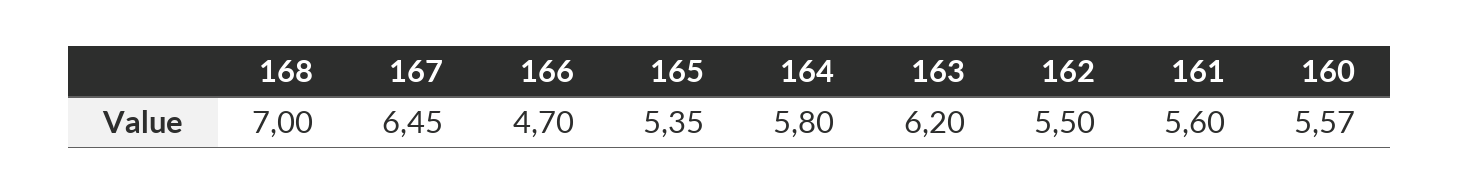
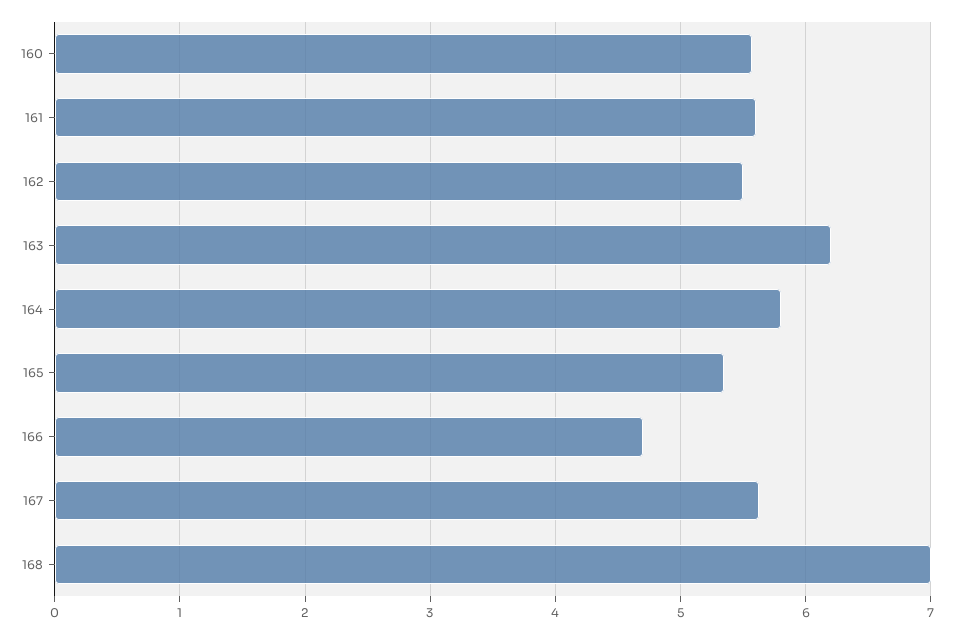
167: 6.45 -> 5.6

